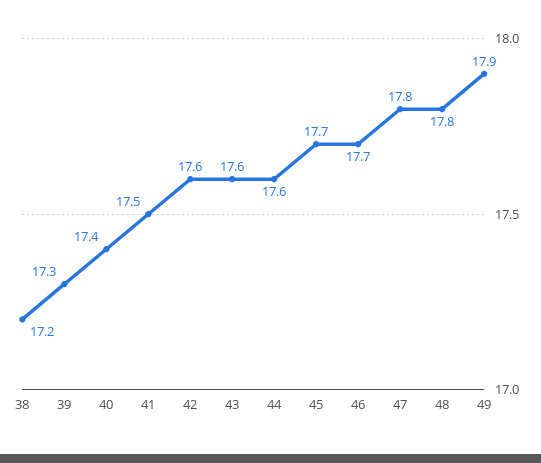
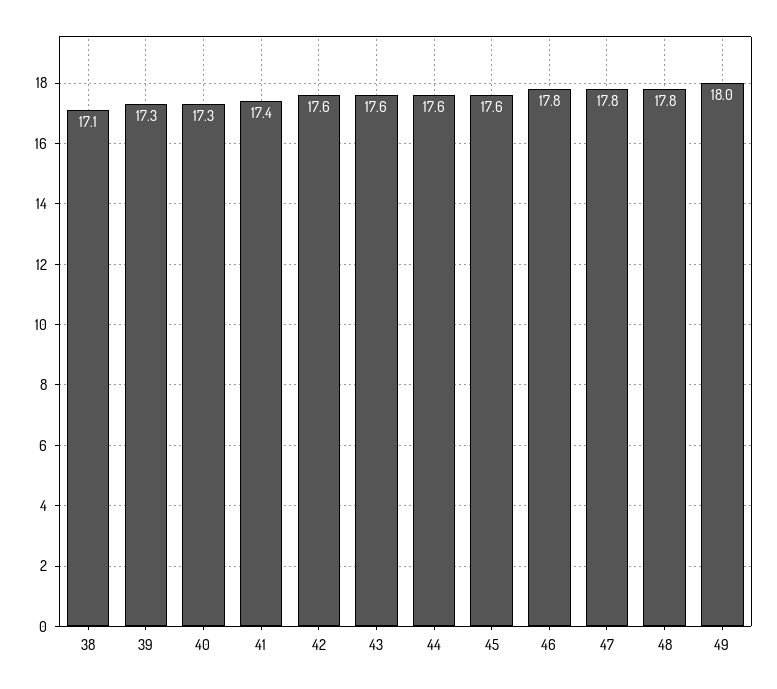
38: 17.2 -> 17.1
40: 17.4 -> 17.3
41: 17.5 -> 17.4
45: 17.7 -> 17.6
46: 17.7 -> 17.8
49: 17.9 -> 18

